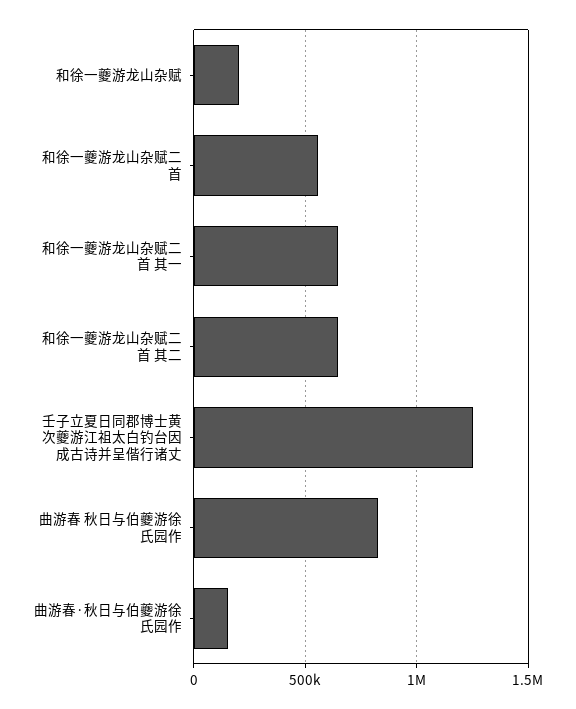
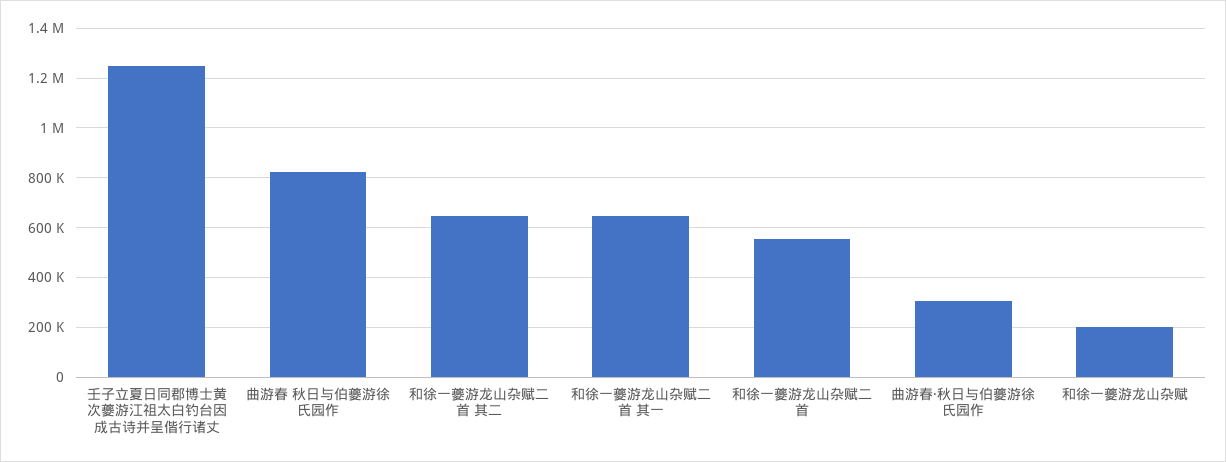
曲游春·秋日与伯夔游徐氏园作: 150000 -> 300000

